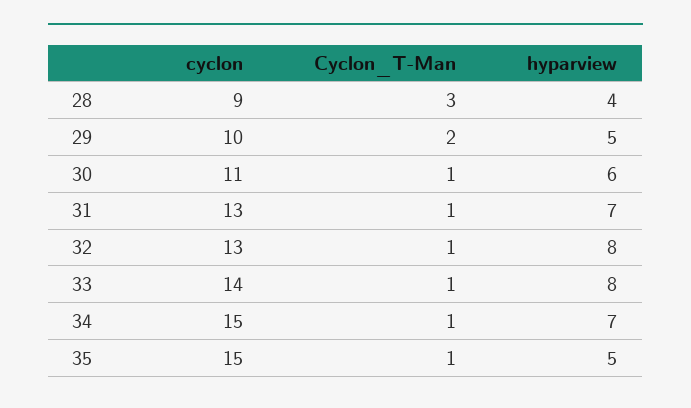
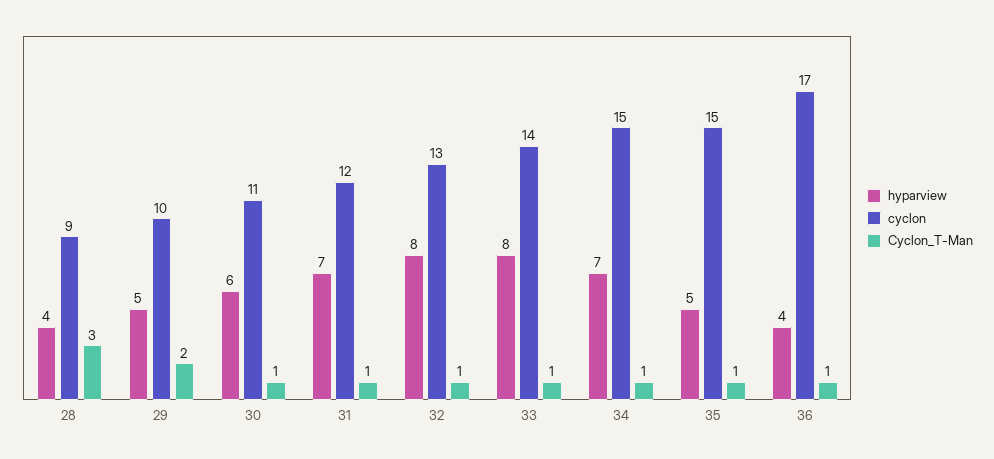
cyclon, 31: 13 -> 12
hyparview, 36: none -> 4
cyclon, 36: none -> 17
Cyclon_T-Man, 36: none -> 1

